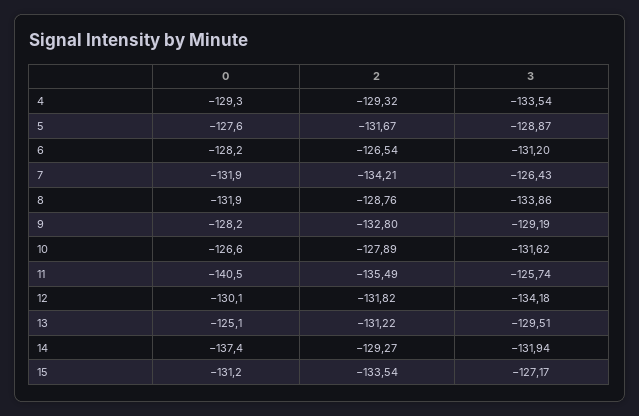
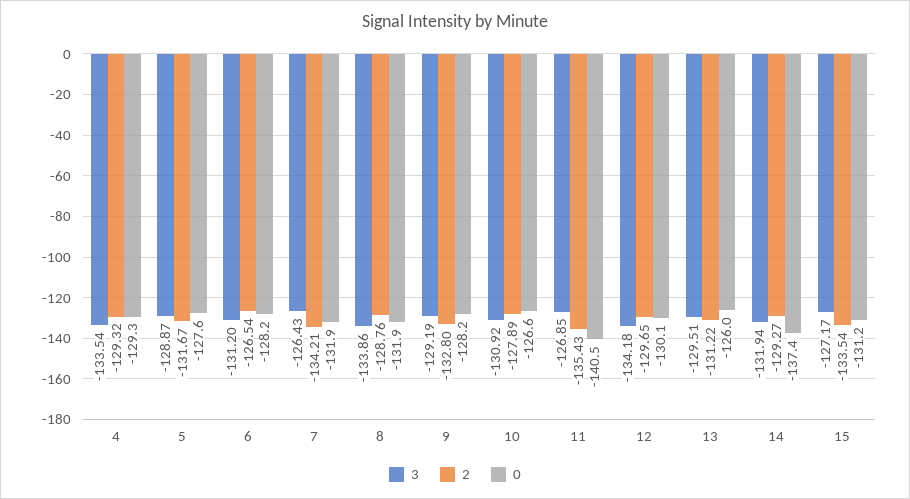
3, 10: -131.62 -> -130.92
2, 11: -135.49 -> -135.43
3, 11: -125.74 -> -126.85
2, 12: -131.82 -> -129.65
0, 13: -125.1 -> -126

